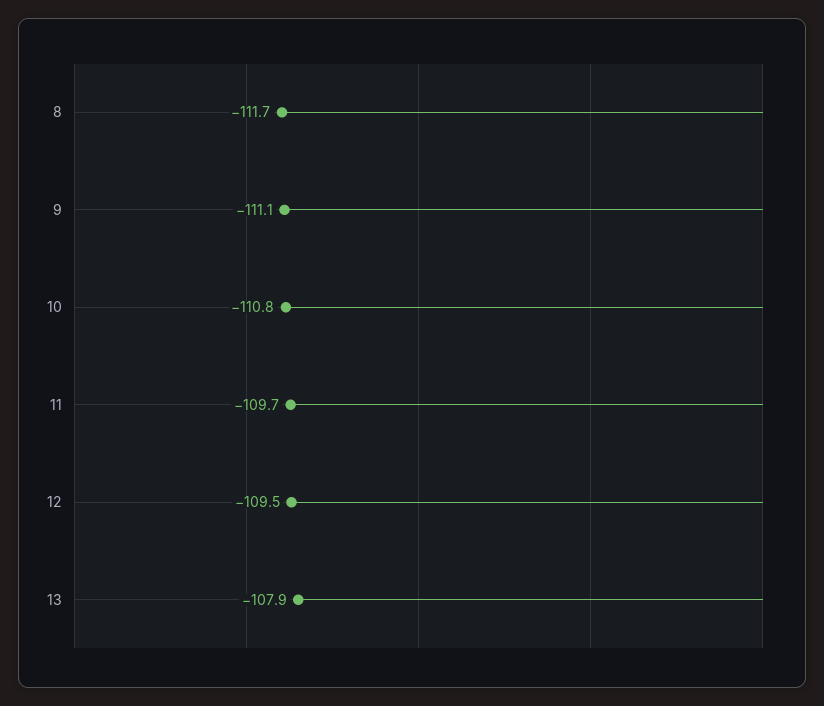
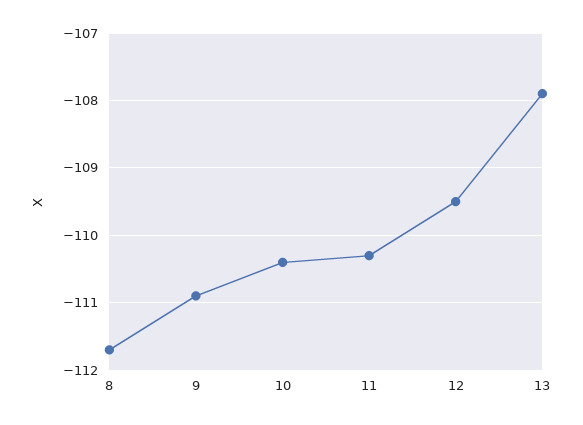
9: -111.1 -> -110.9
10: -110.8 -> -110.4
11: -109.7 -> -110.3

